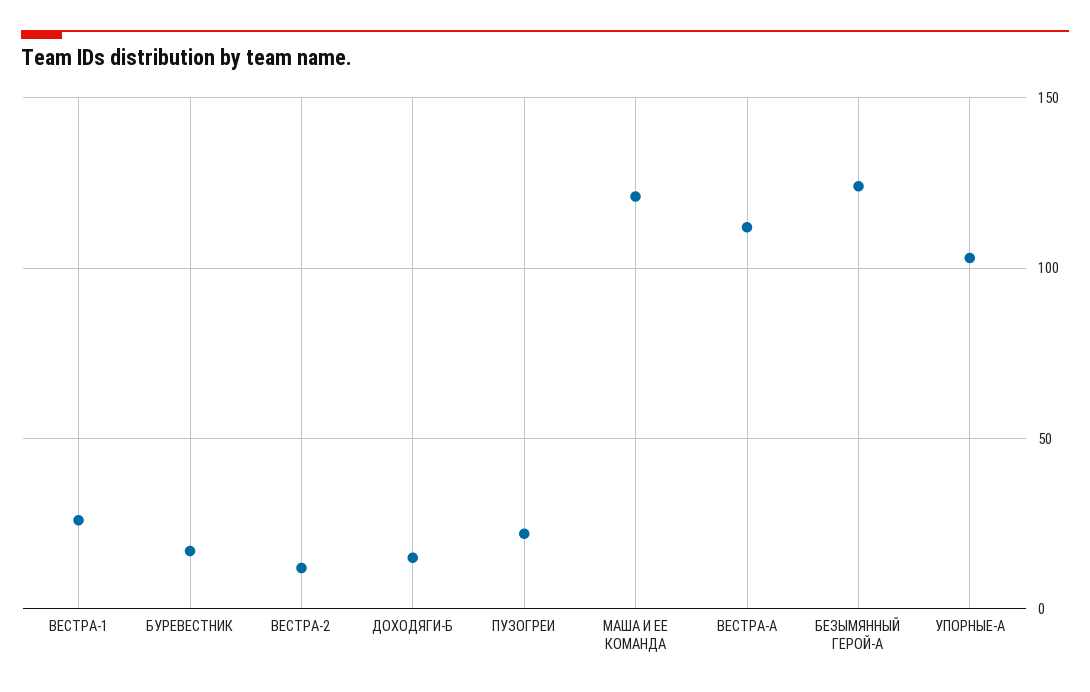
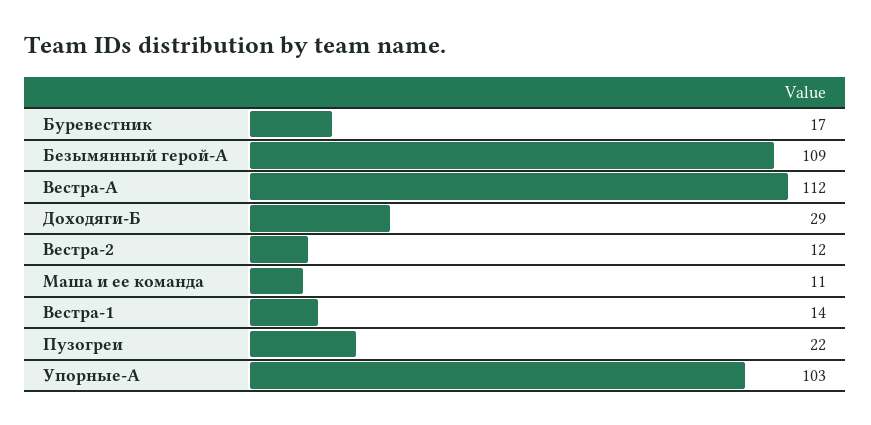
ВЕСТРА-1: 25 -> 14
ДОХОДЯГИ-Б: 15 -> 29
МАША И ЕЕ КОМАНДА: 120 -> 11
БЕЗЫМЯННЫЙ ГЕРОЙ-А: 125 -> 109

